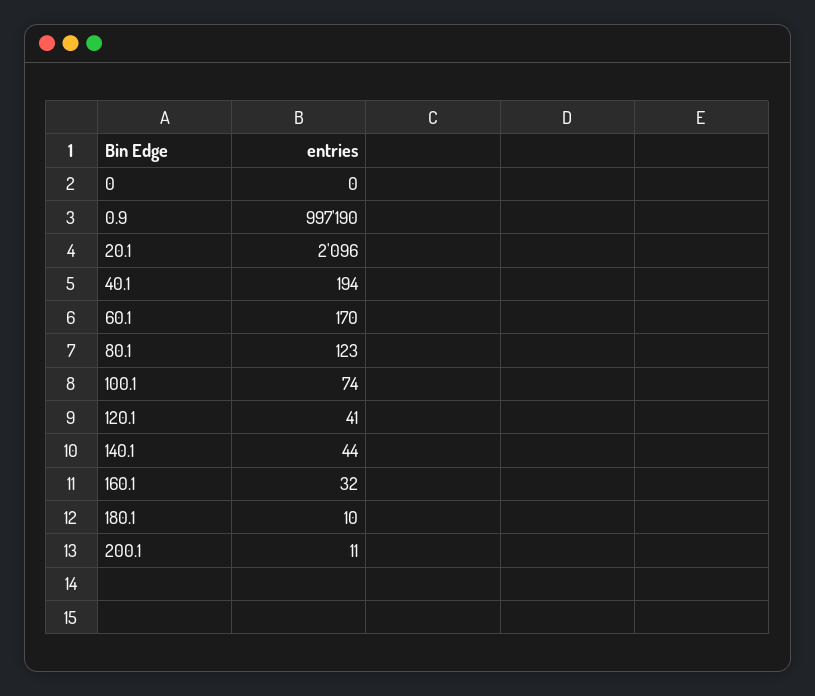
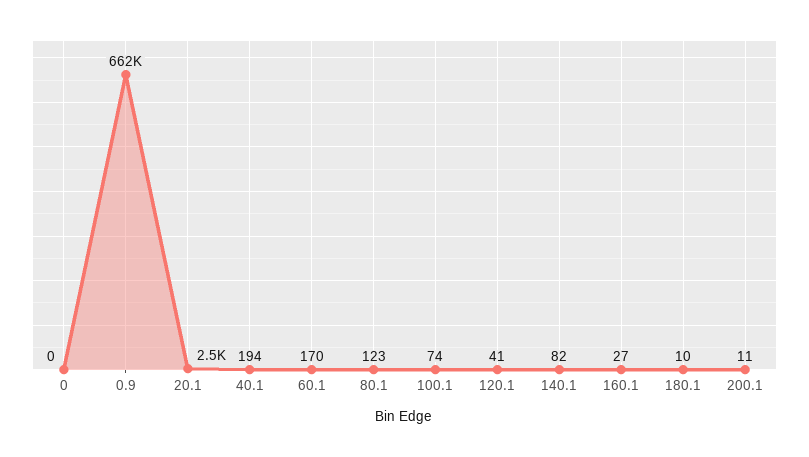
0.9: 997190 -> 662000
20.1: 2096 -> 2500
140.1: 44 -> 82
160.1: 32 -> 27

